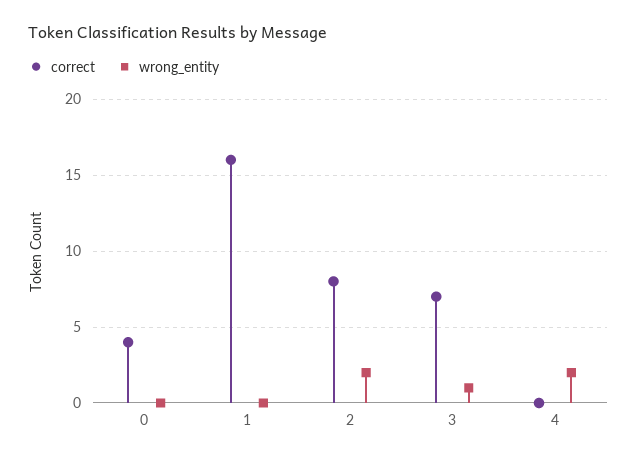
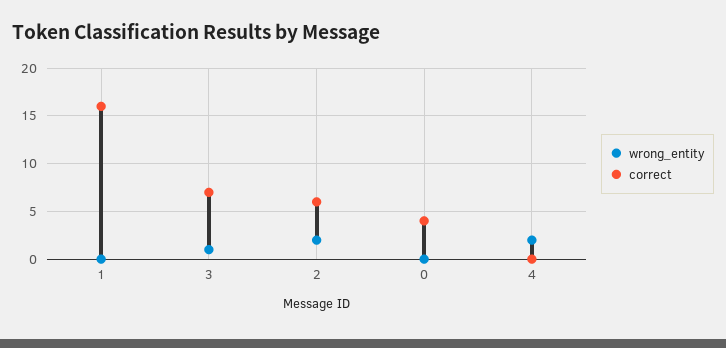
correct, 2: 8 -> 6

